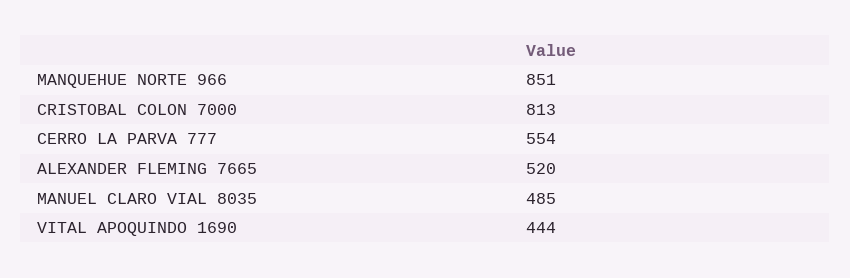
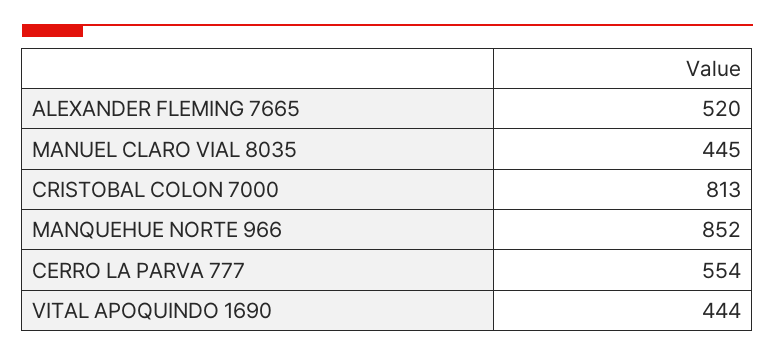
MANQUEHUE NORTE 966: 851 -> 852
MANUEL CLARO VIAL 8035: 485 -> 445

